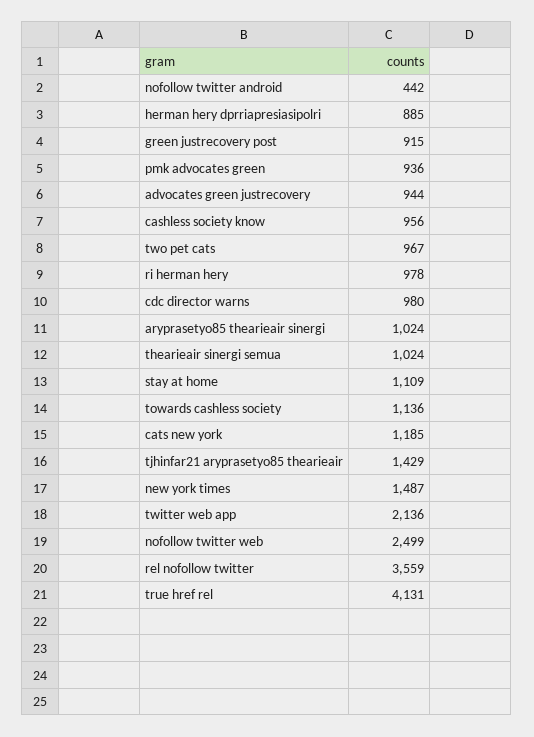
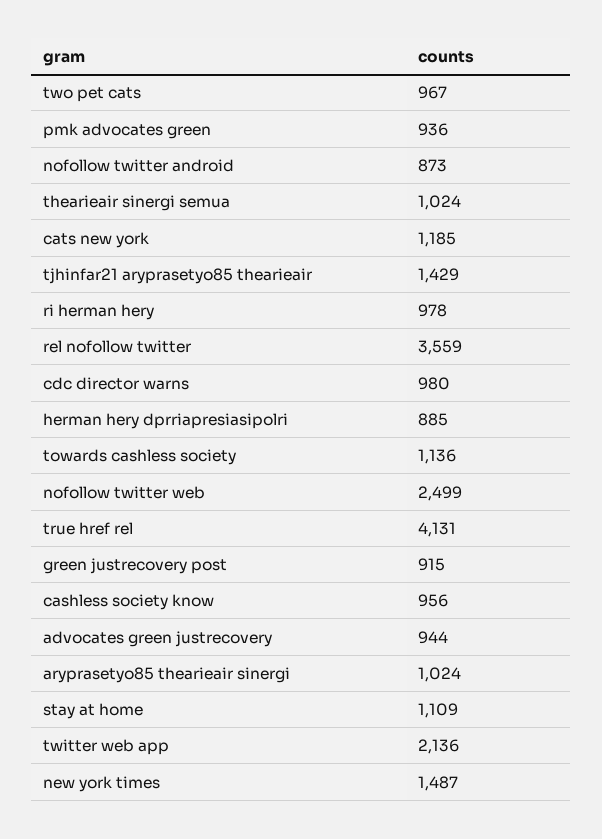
nofollow twitter android: 442 -> 873

